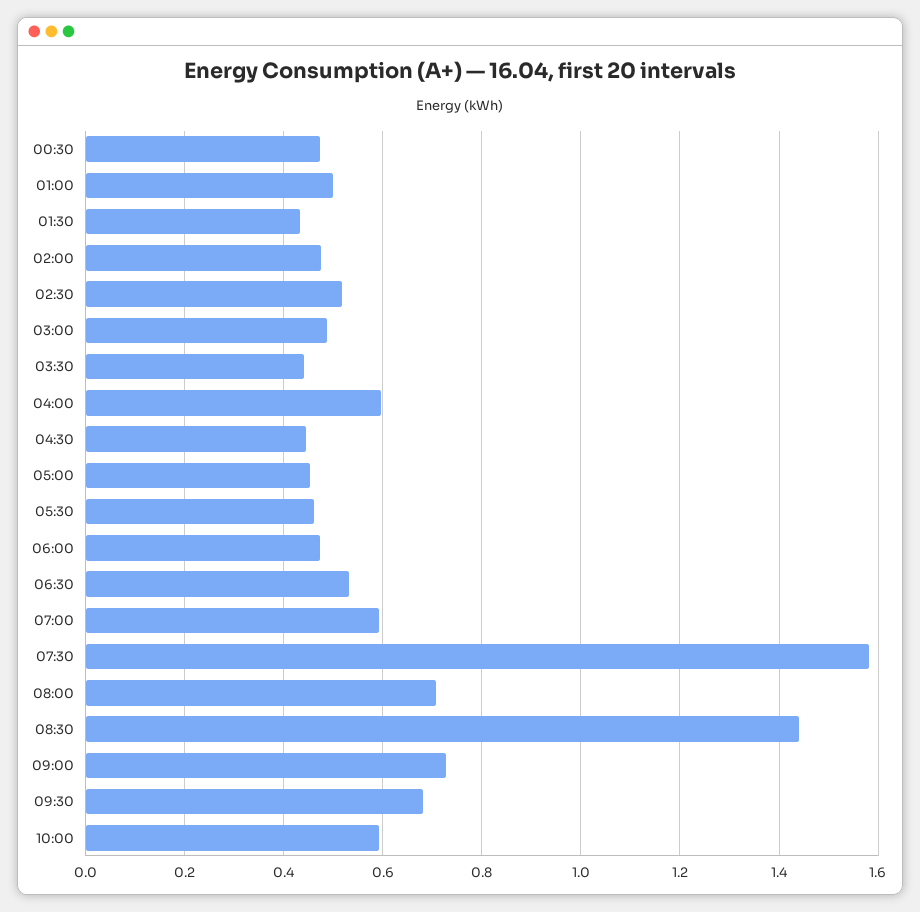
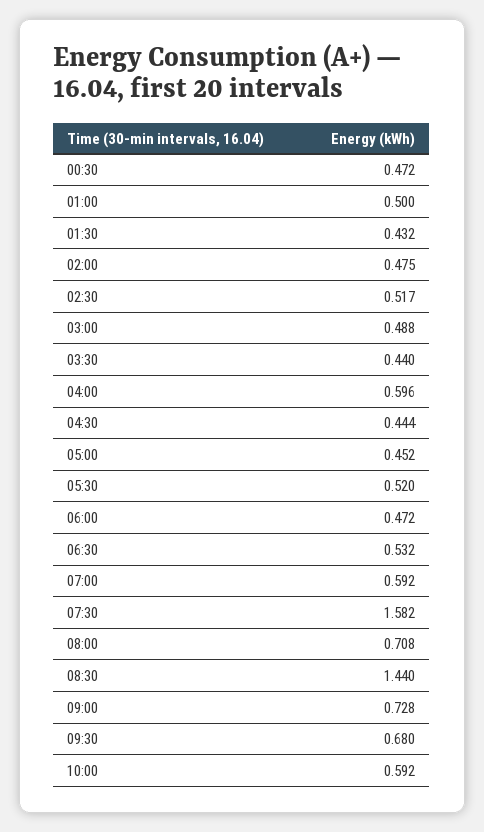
05:30: 0.46 -> 0.52

